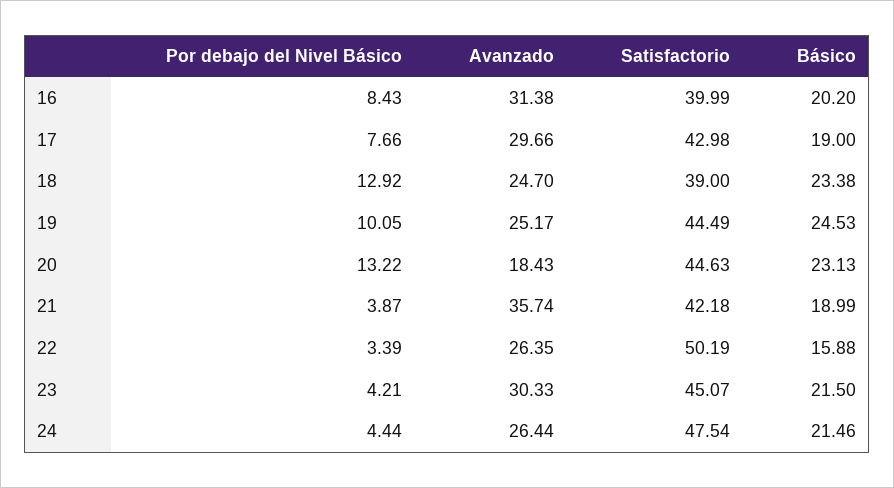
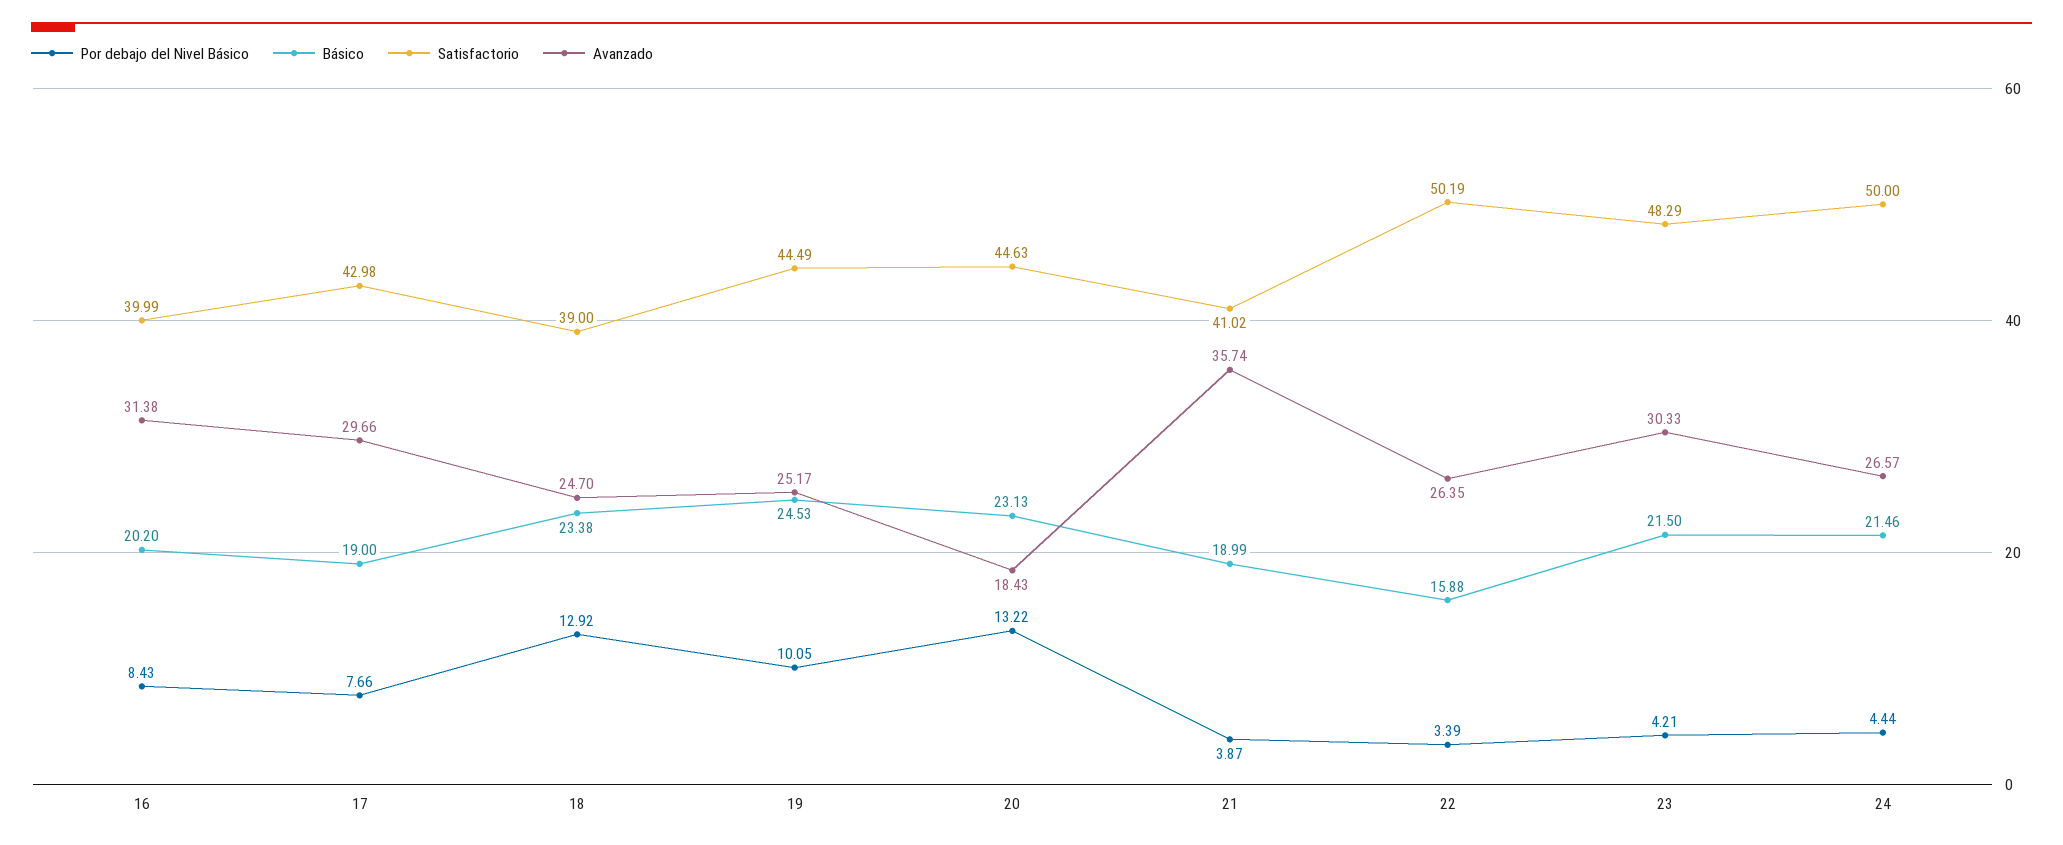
Satisfactorio, 21: 42.18 -> 41.02
Satisfactorio, 23: 45.07 -> 48.29
Avanzado, 24: 26.44 -> 26.57
Satisfactorio, 24: 47.54 -> 50

